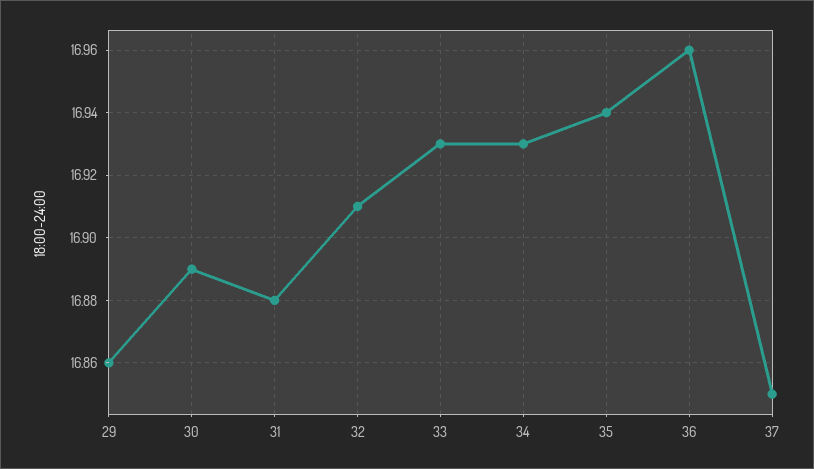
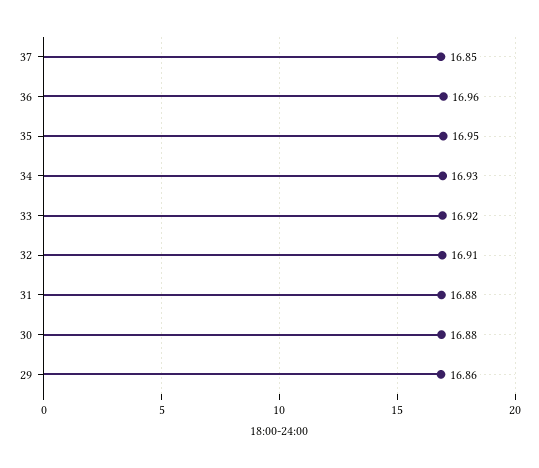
30: 16.89 -> 16.88
33: 16.93 -> 16.92
35: 16.94 -> 16.95

